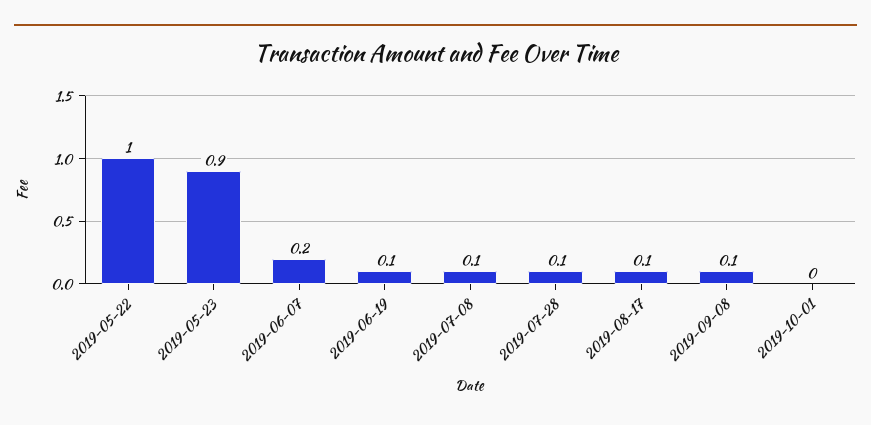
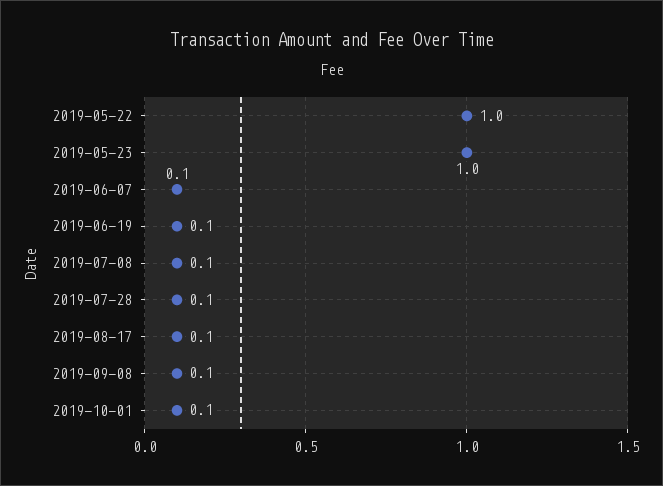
2019-05-23: 0.9 -> 1
2019-06-07: 0.2 -> 0.1
2019-10-01: 0 -> 0.1

